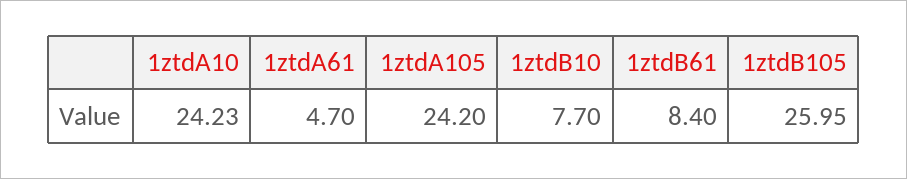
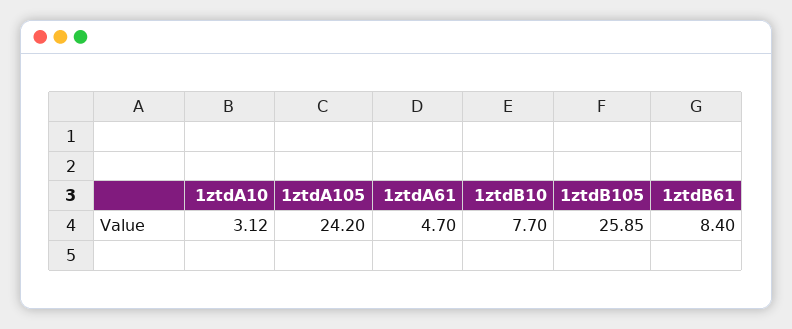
1ztdA10: 24.23 -> 3.12
1ztdB105: 25.95 -> 25.85

